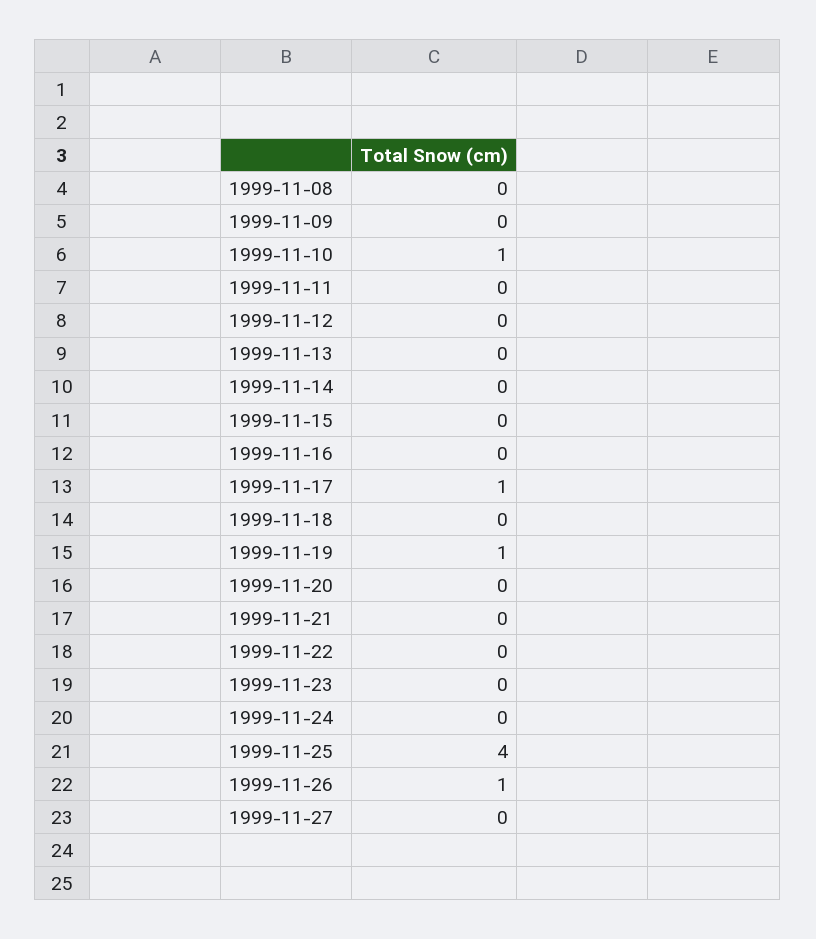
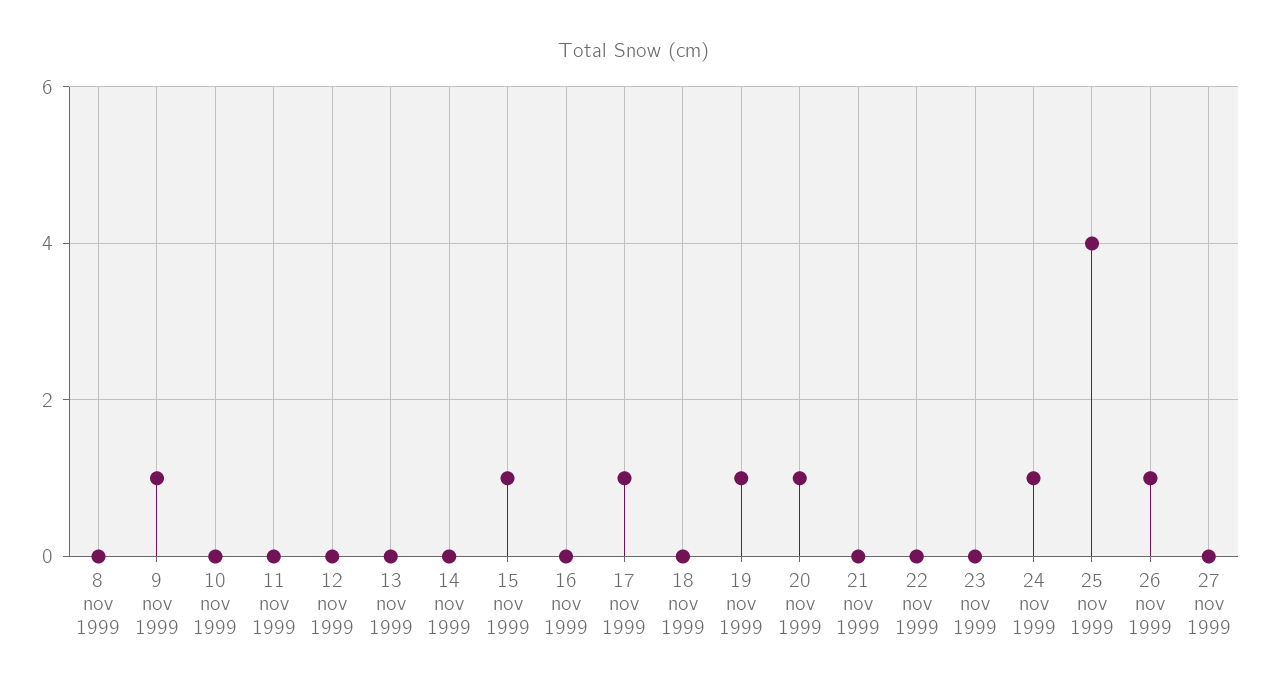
1999-11-09: 0 -> 1
1999-11-10: 1 -> 0
1999-11-15: 0 -> 1
1999-11-20: 0 -> 1
1999-11-24: 0 -> 1

